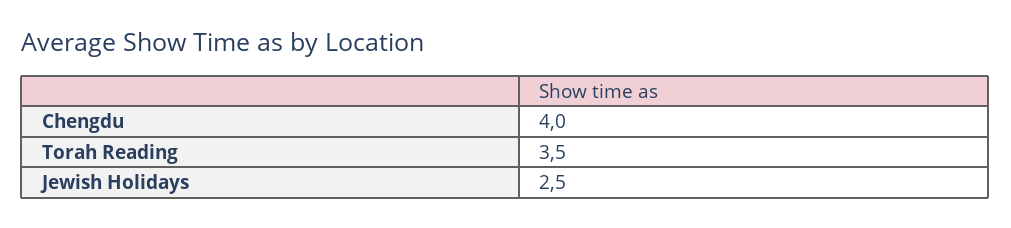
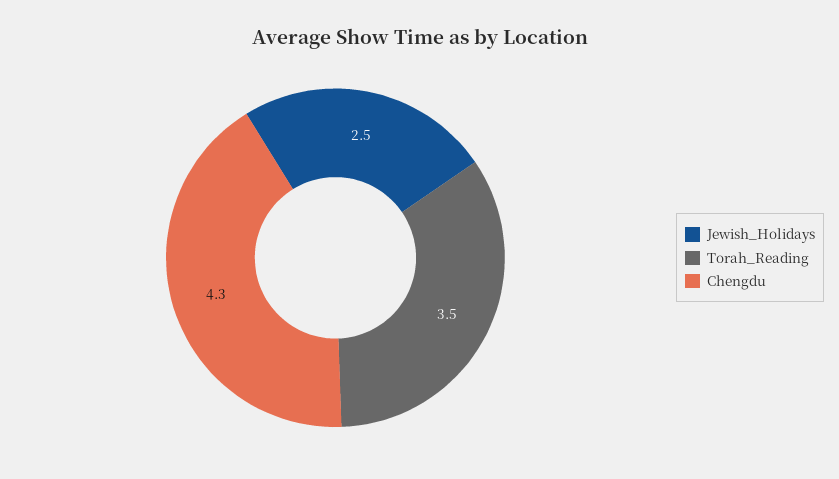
Chengdu: 4 -> 4.3

